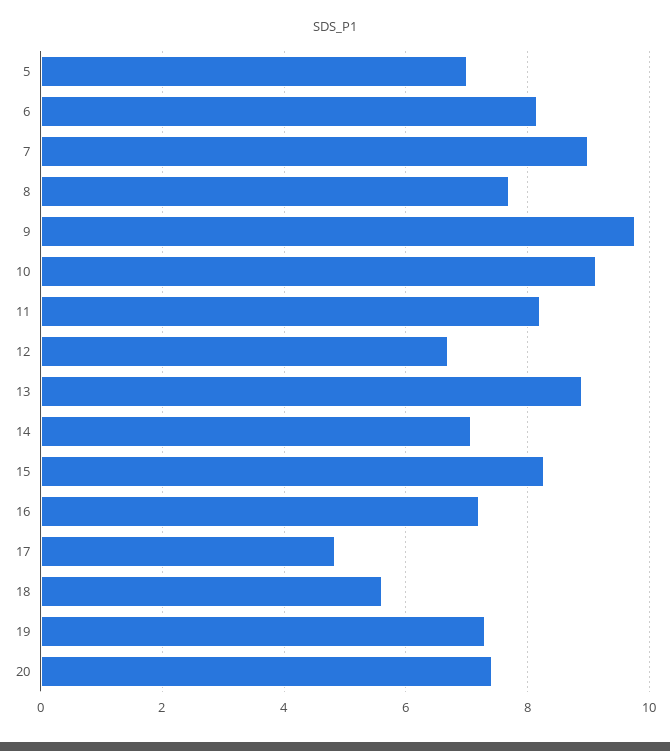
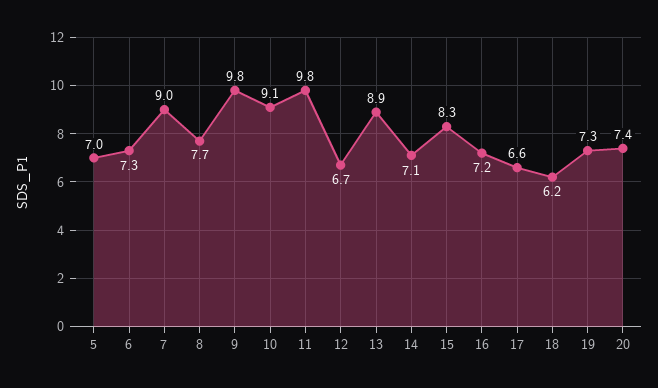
6: 8.2 -> 7.3
11: 8.2 -> 9.8
17: 4.8 -> 6.6
18: 5.6 -> 6.2

